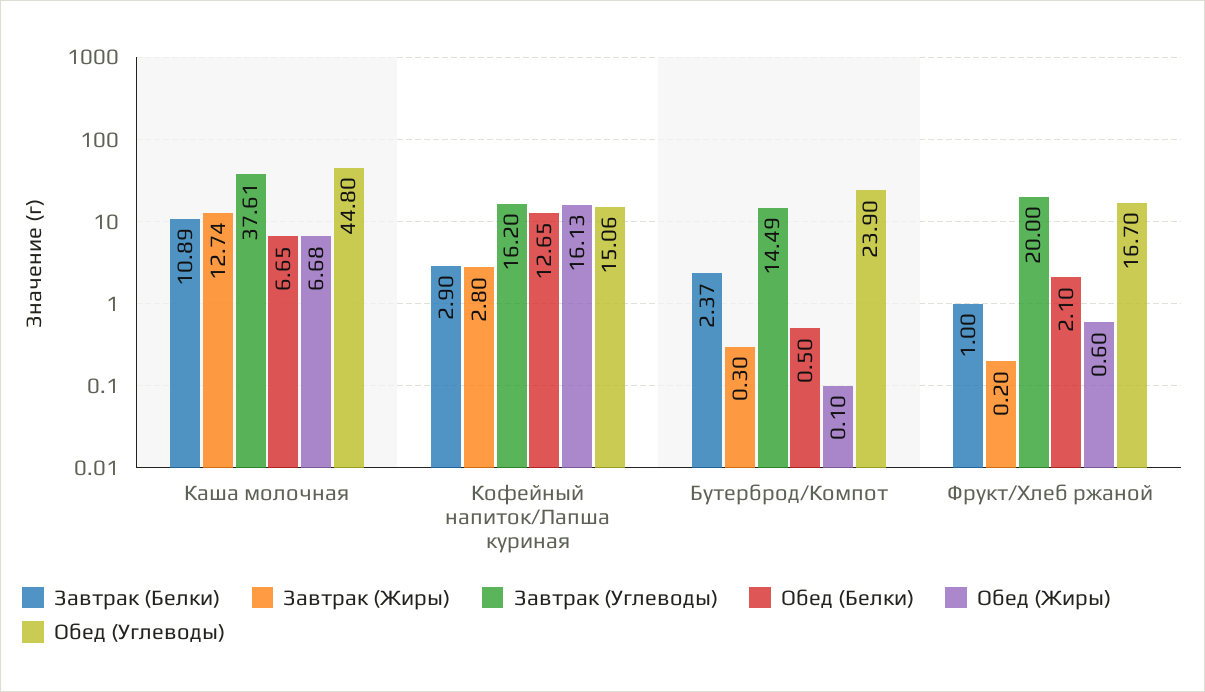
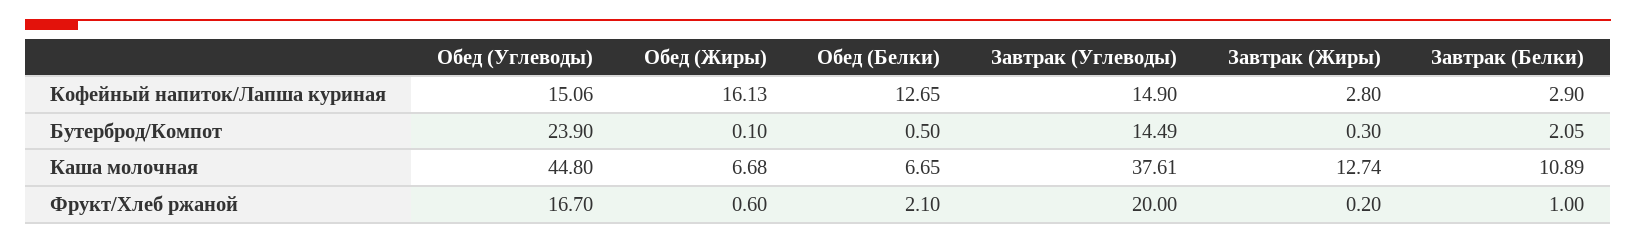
Завтрак (Углеводы), Кофейный напиток/Лапша куриная: 16.2 -> 14.9
Завтрак (Белки), Бутерброд/Компот: 2.37 -> 2.05

